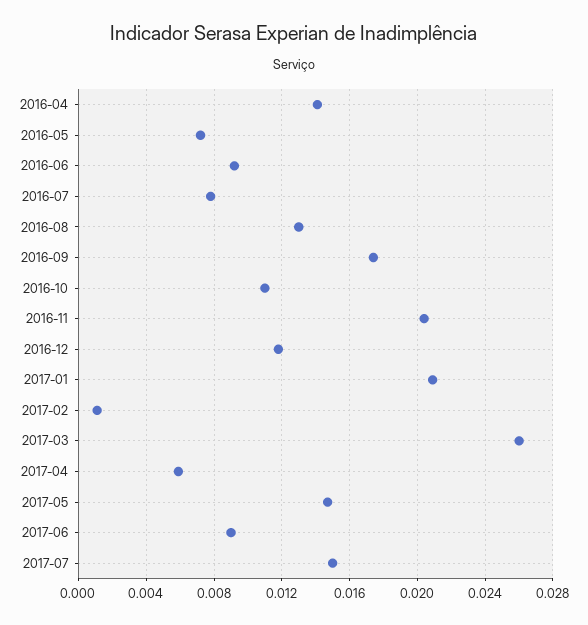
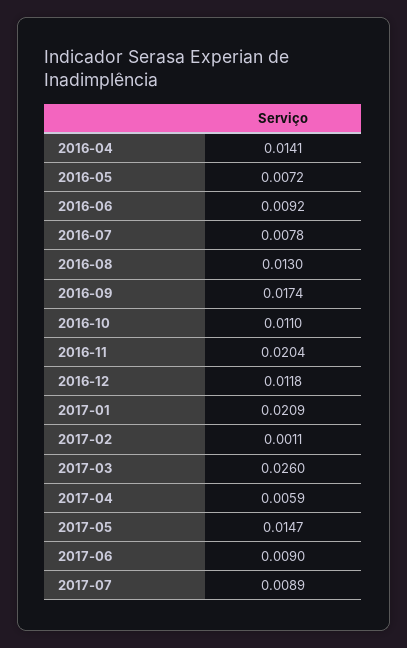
2017-07: 0.015 -> 0.0089

